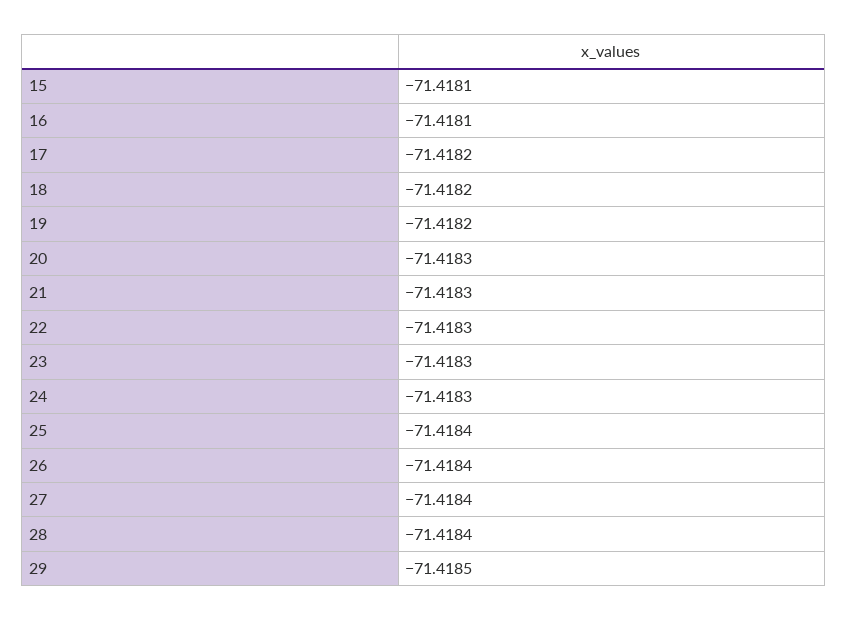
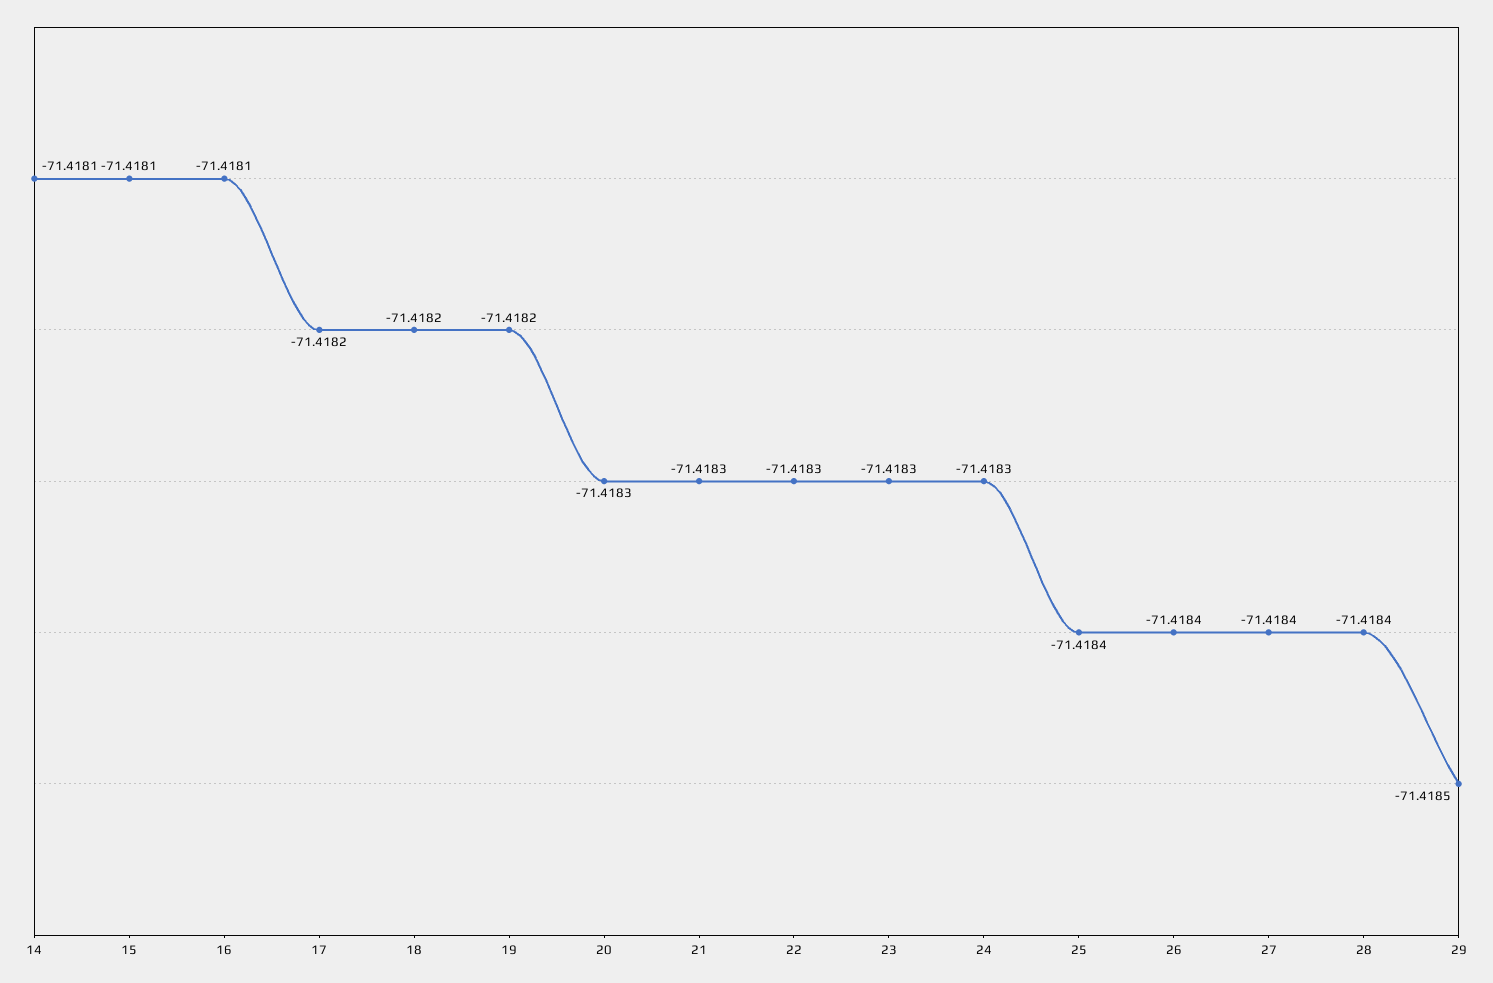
14: none -> -71.4181

